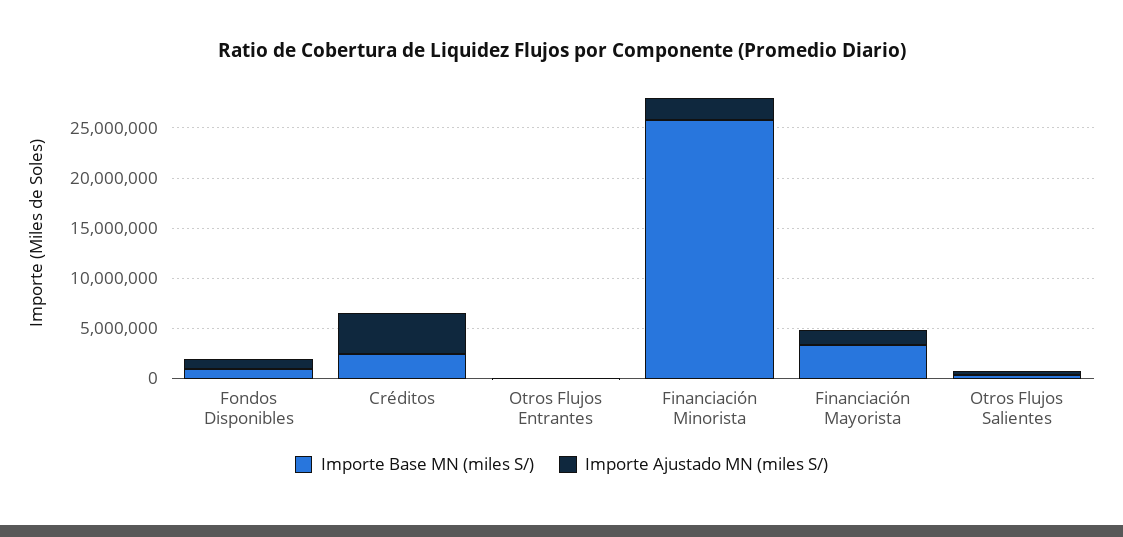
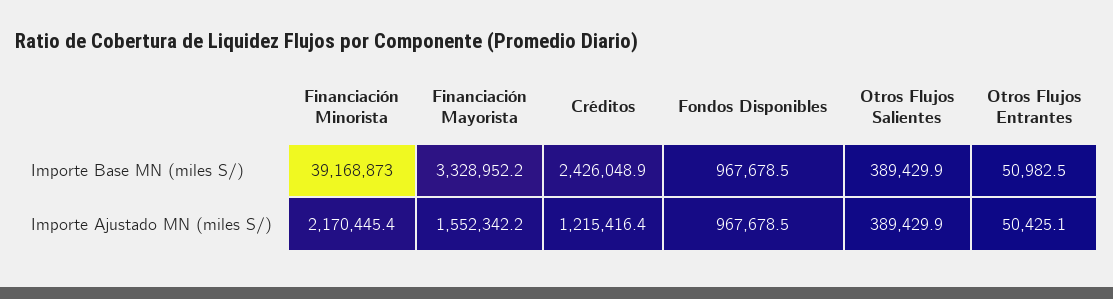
Importe Ajustado MN (miles S/), Créditos: 4000000 -> 1215416.4
Importe Base MN (miles S/), Financiación Minorista: 26000000 -> 39168873

